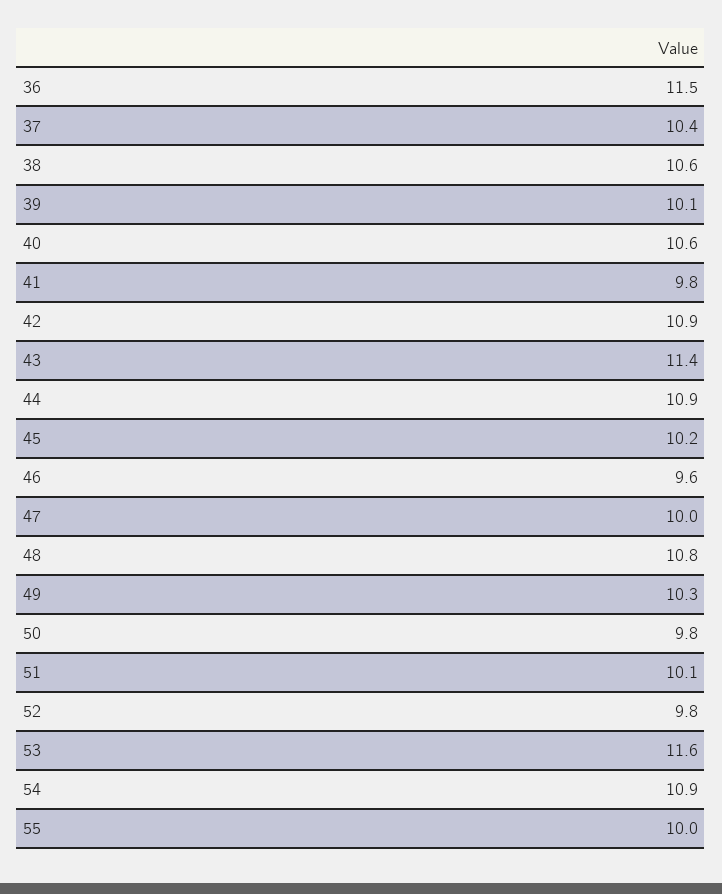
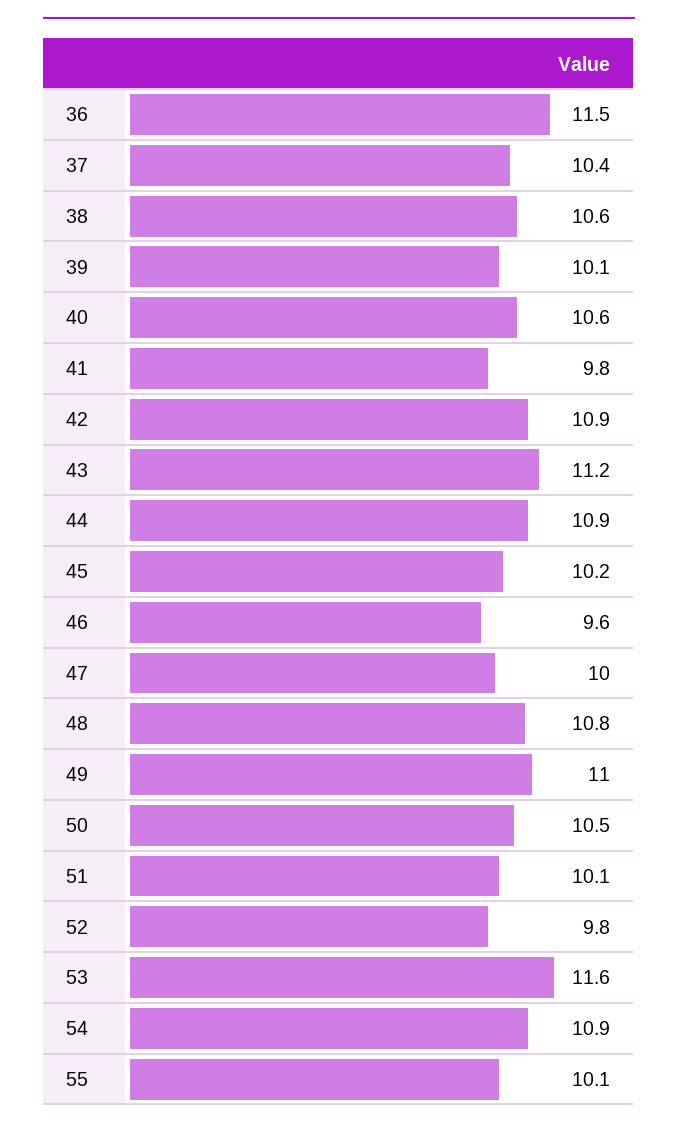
43: 11.4 -> 11.2
49: 10.3 -> 11
50: 9.8 -> 10.5
55: 10 -> 10.1

